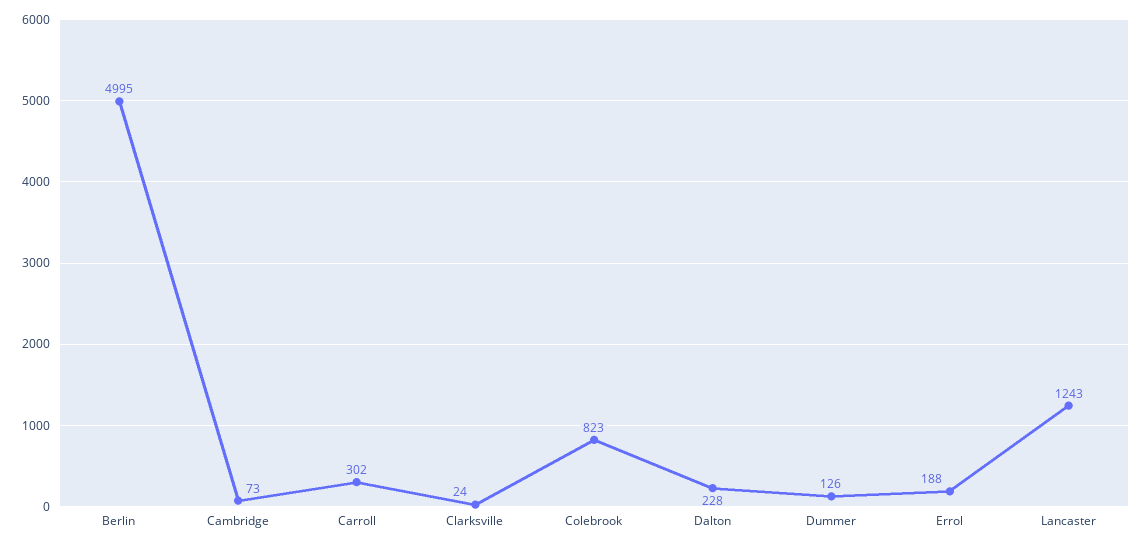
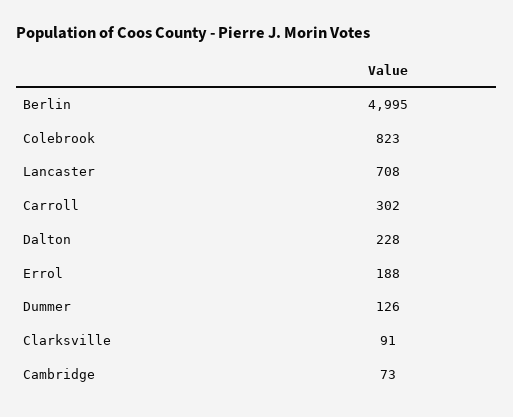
Clarksville: 24 -> 91
Lancaster: 1243 -> 708

